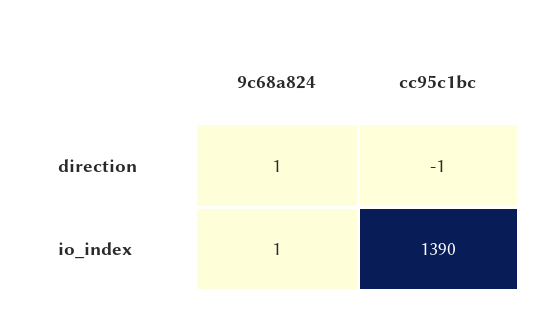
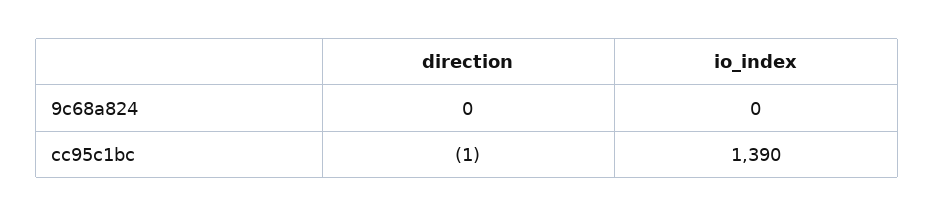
9c68a824, direction: 1 -> 0
9c68a824, io_index: 1 -> 0

